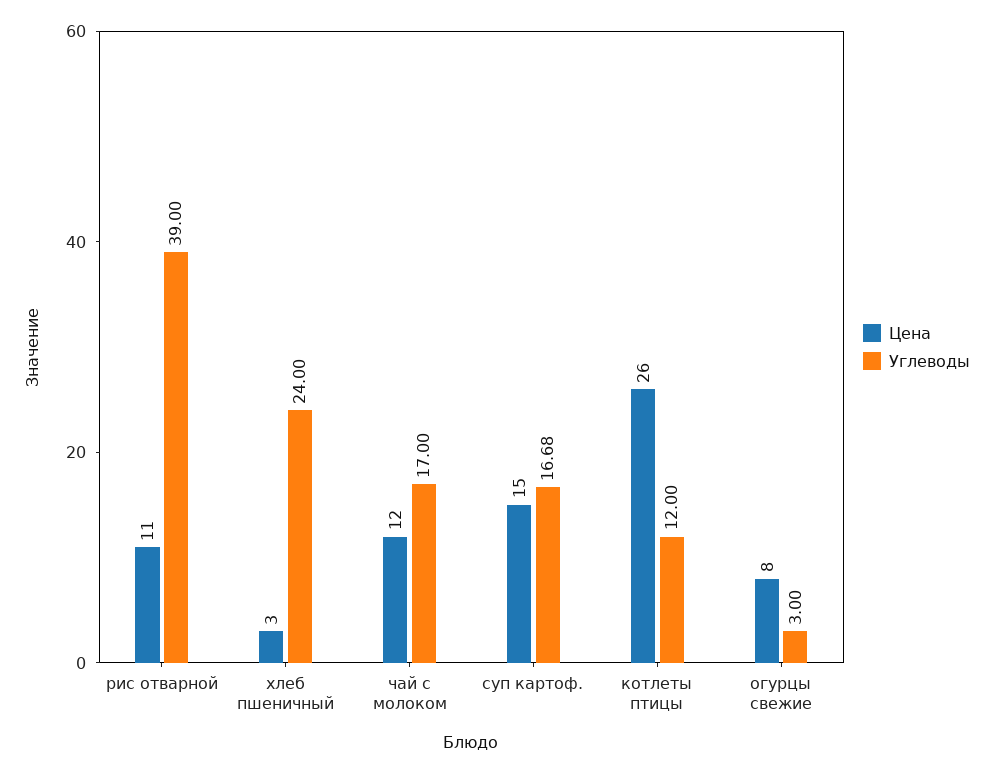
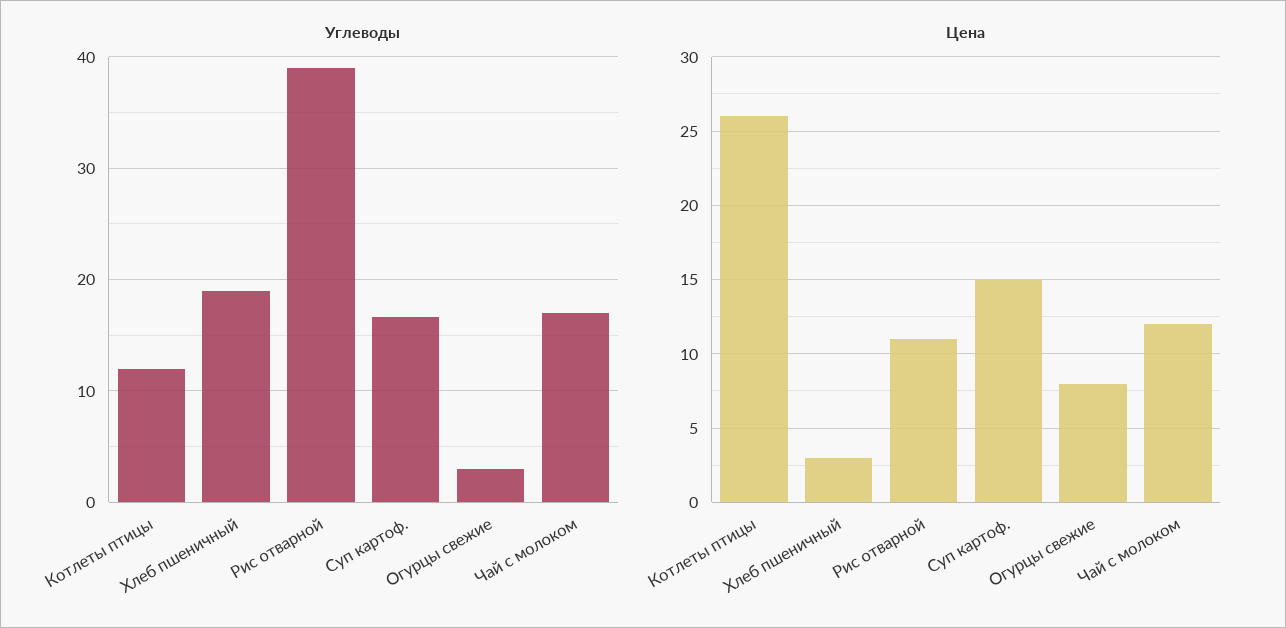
Углеводы, хлеб пшеничный: 24 -> 19

